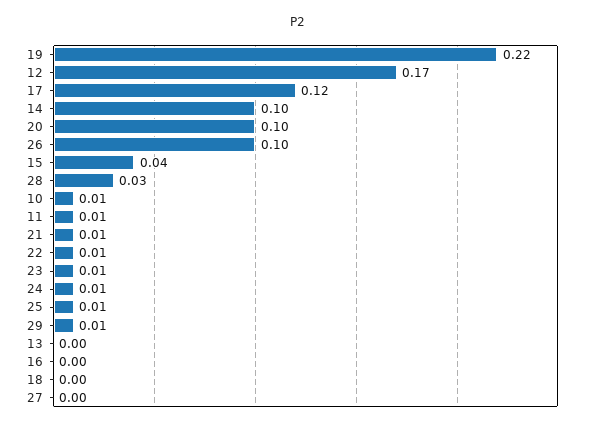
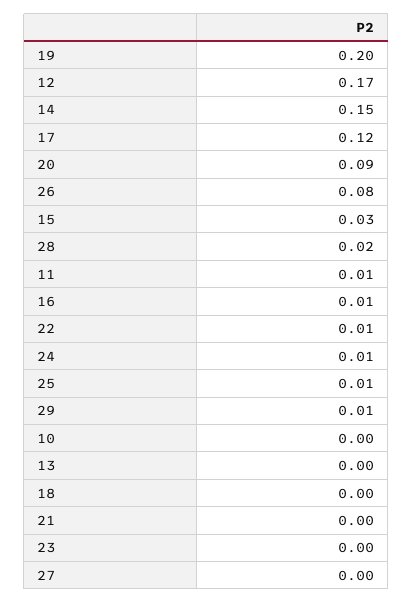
19: 0.22 -> 0.2
14: 0.1 -> 0.15
20: 0.1 -> 0.09
26: 0.1 -> 0.08
15: 0.04 -> 0.03
28: 0.03 -> 0.02
10: 0.01 -> 0
21: 0.01 -> 0
23: 0.01 -> 0
16: 0 -> 0.01

